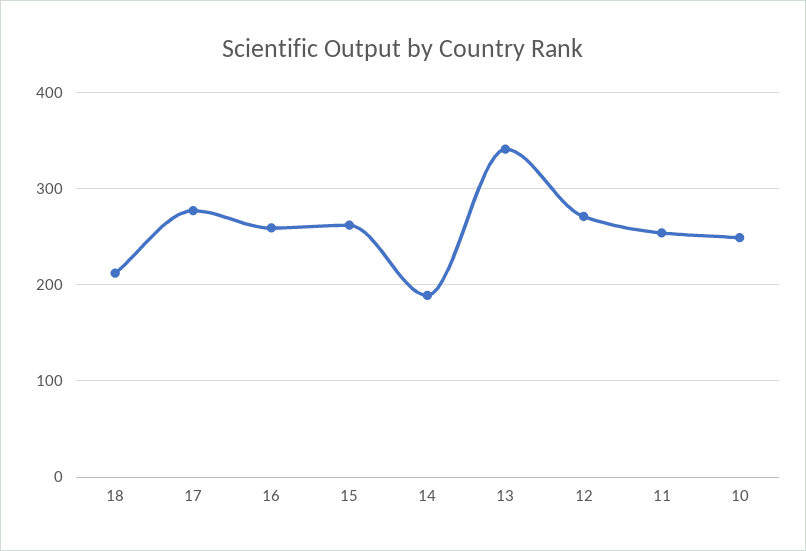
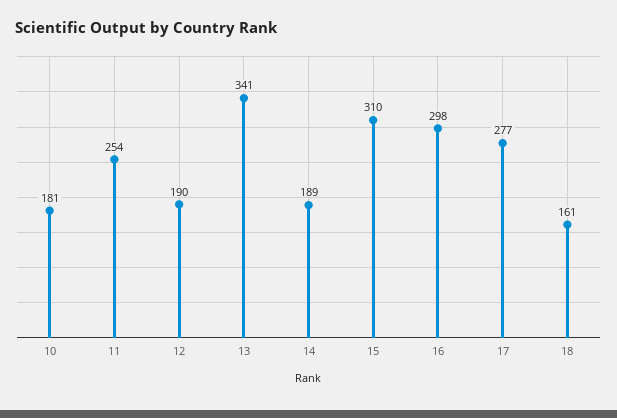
18: 210 -> 161
16: 260 -> 298
15: 260 -> 310
12: 270 -> 190
10: 250 -> 181

